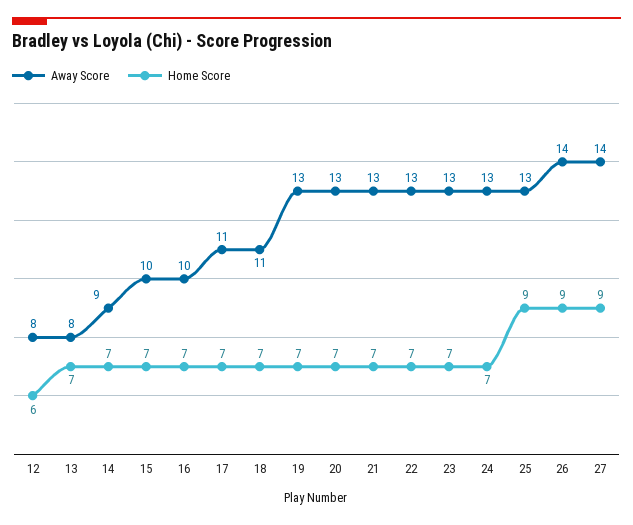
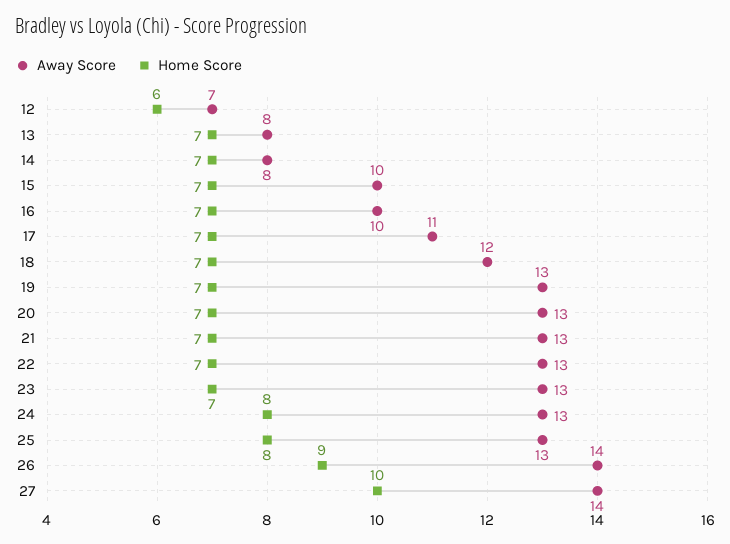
Away Score, 12: 8 -> 7
Away Score, 14: 9 -> 8
Away Score, 18: 11 -> 12
Home Score, 24: 7 -> 8
Home Score, 25: 9 -> 8
Home Score, 27: 9 -> 10

